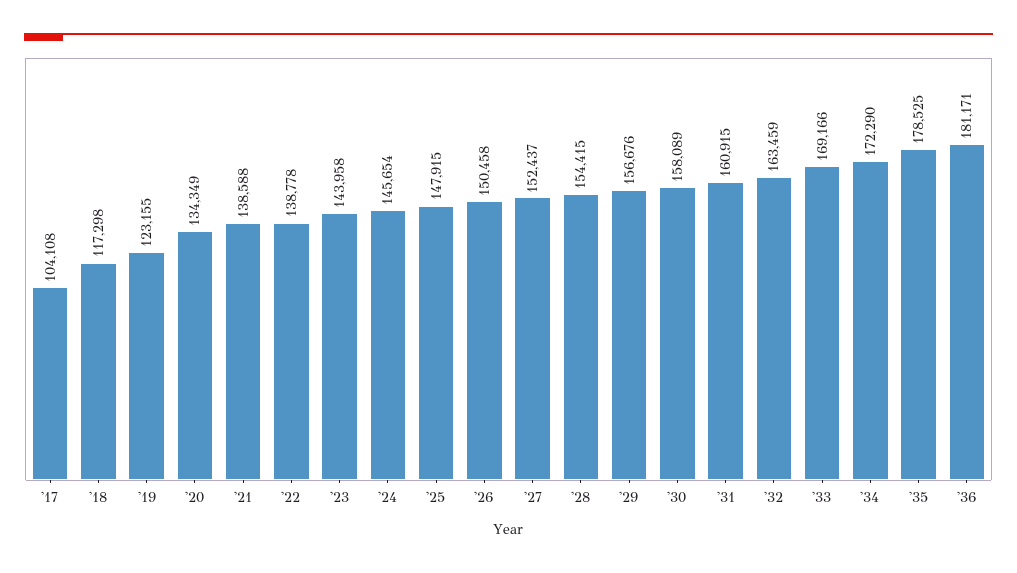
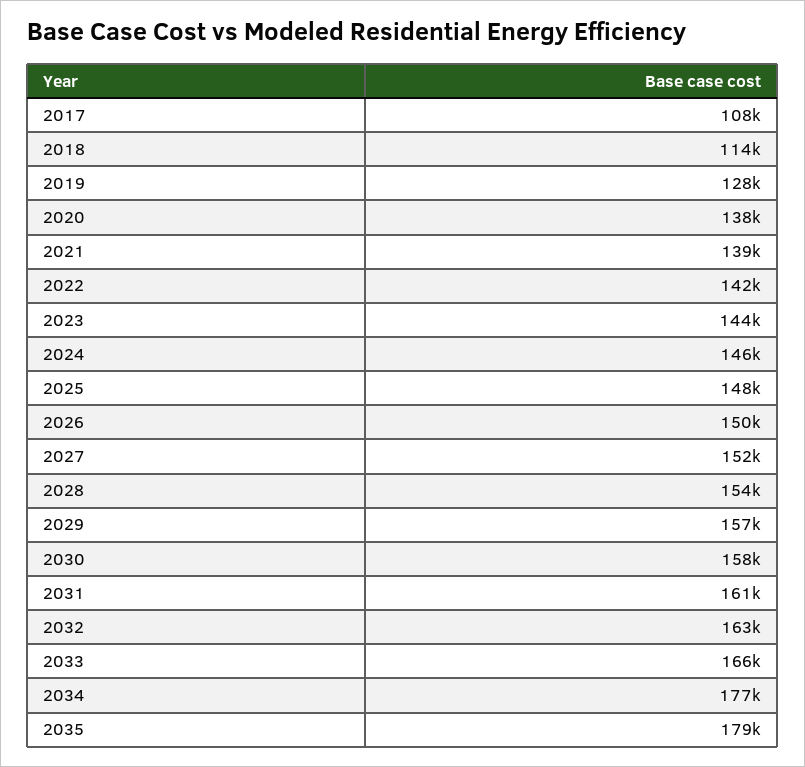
'17: 104108 -> 108000
'18: 117298 -> 114000
'19: 123155 -> 128000
'20: 134349 -> 138000
'22: 138778 -> 142000
'33: 169166 -> 166000
'34: 172290 -> 177000
'36: 181171 -> none

